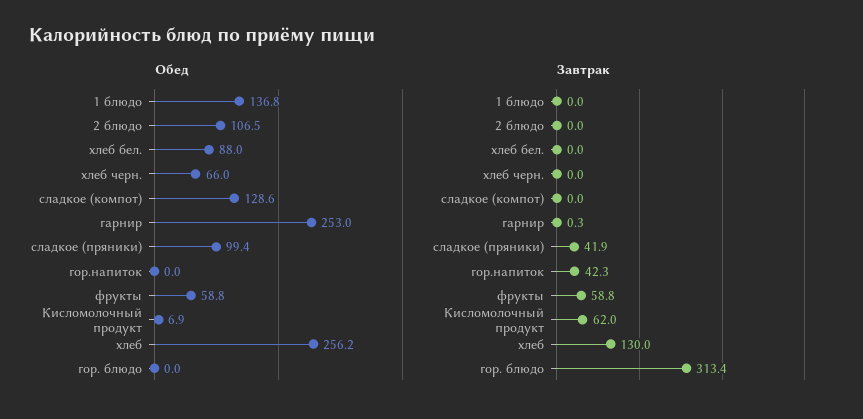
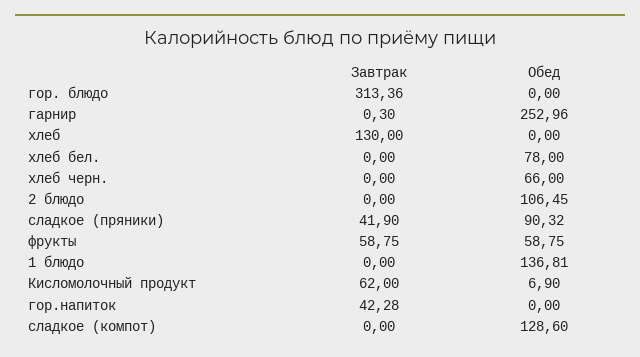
Обед, хлеб бел.: 88 -> 78
Обед, сладкое (пряники): 99.4 -> 90.32
Обед, хлеб: 256.2 -> 0

